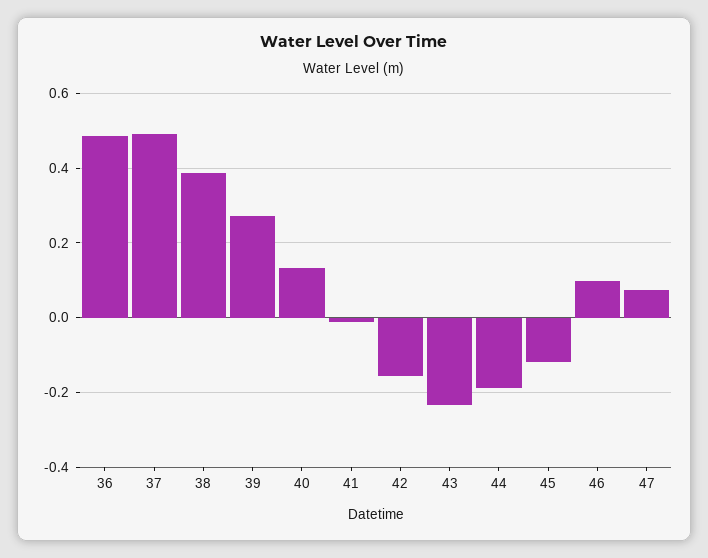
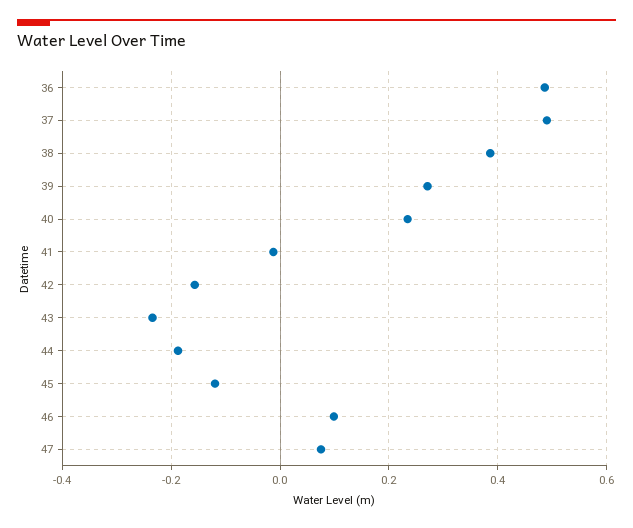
40: 0.14 -> 0.24

